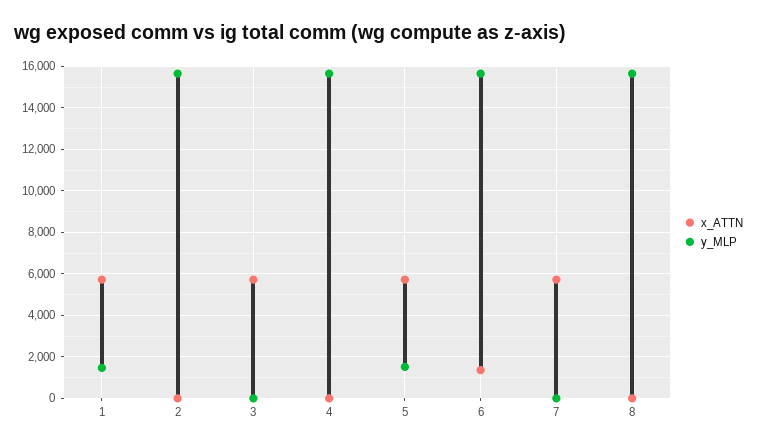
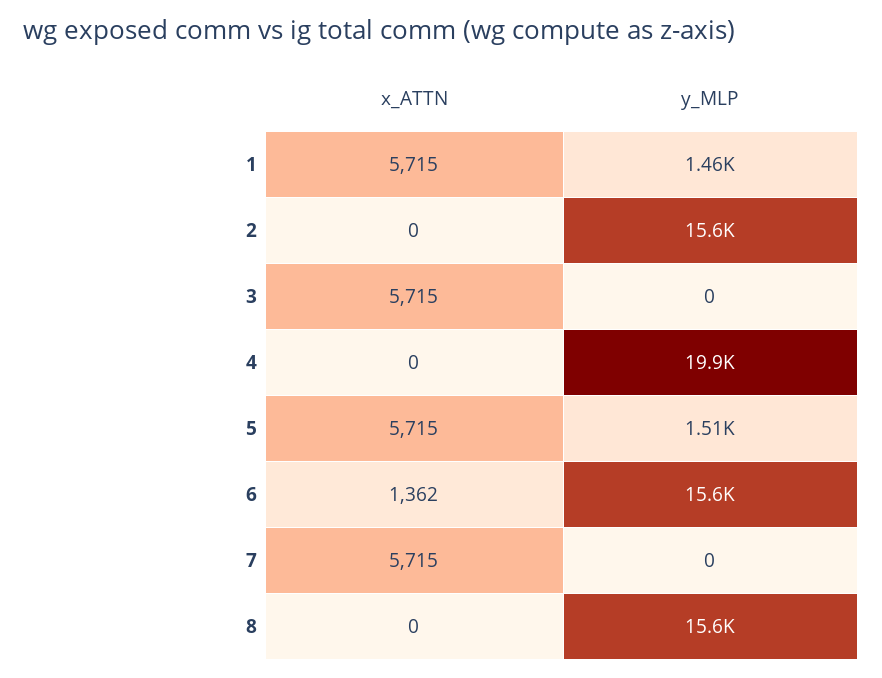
y_MLP, 4: 15500 -> 19900

